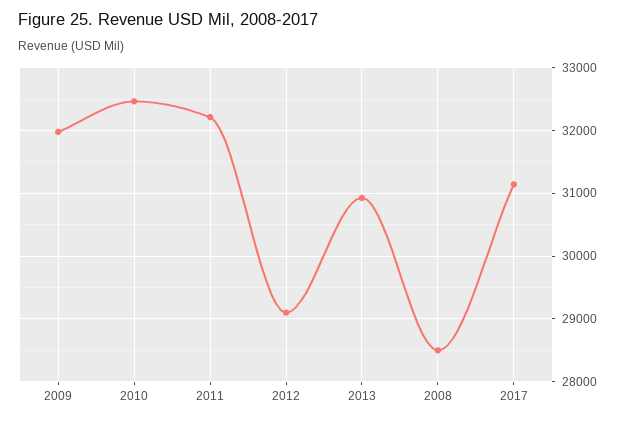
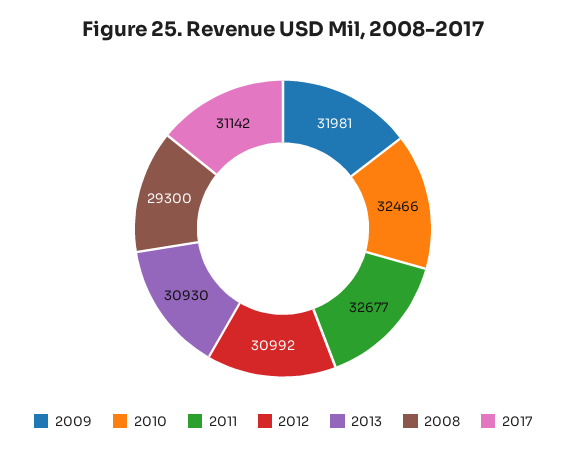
2011: 32200 -> 32677
2012: 29100 -> 30992
2008: 28500 -> 29300

